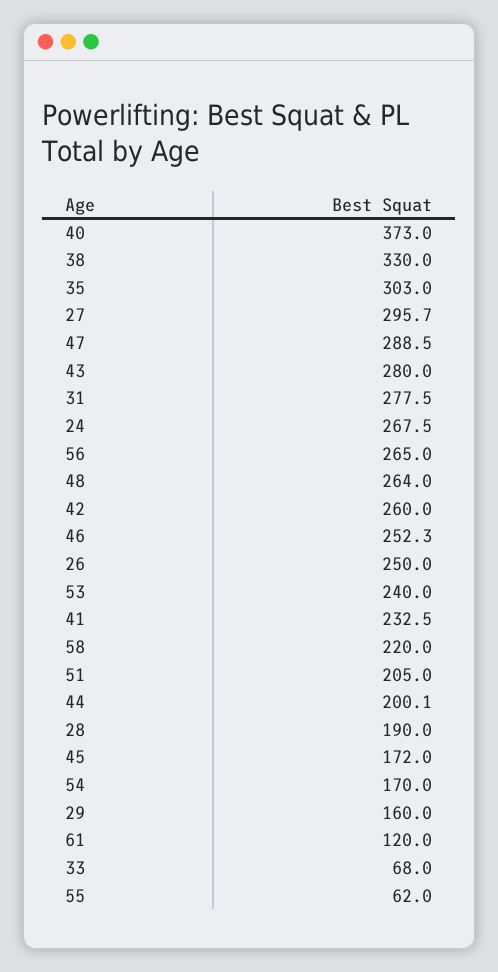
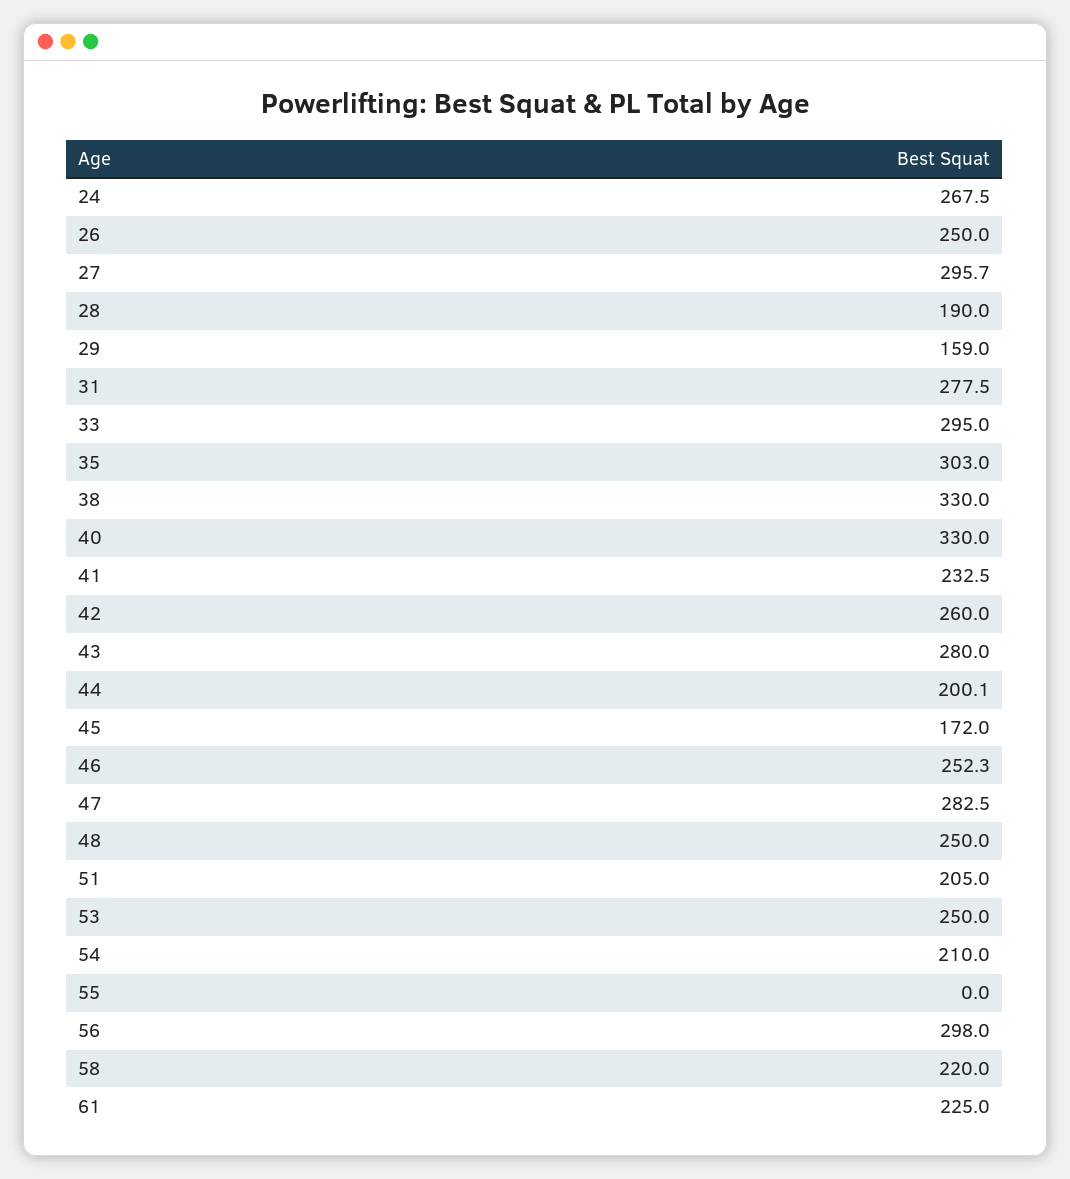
40: 373 -> 330
47: 288.5 -> 282.5
56: 265 -> 298
48: 264 -> 250
53: 240 -> 250
54: 170 -> 210
29: 160 -> 159
61: 120 -> 225
33: 68 -> 295
55: 62 -> 0

